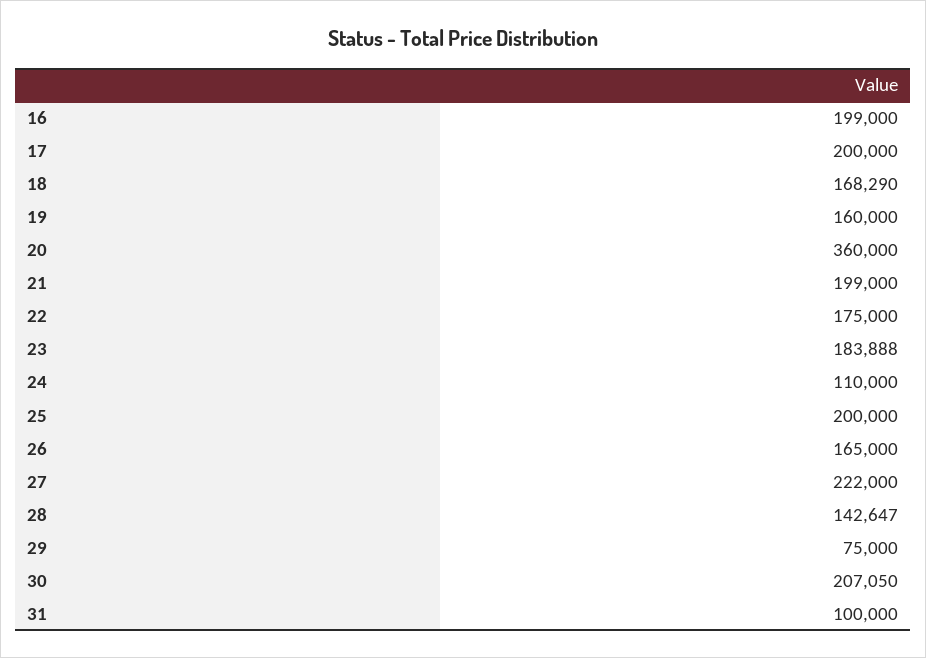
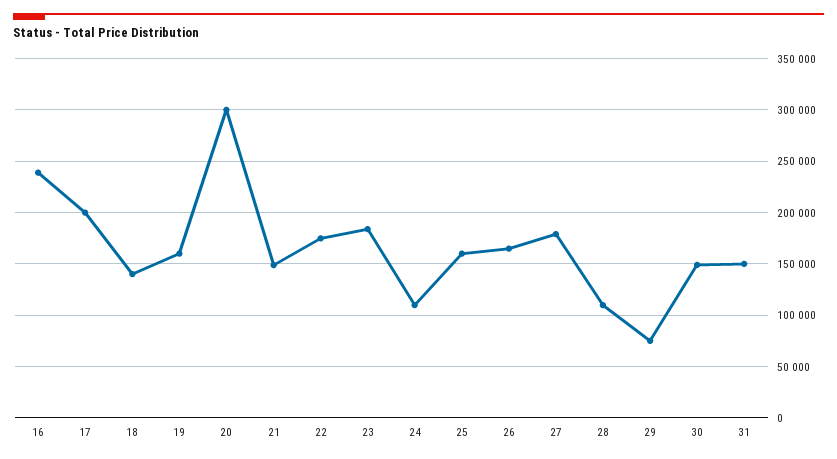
16: 199000 -> 240000
18: 168290 -> 140000
20: 360000 -> 300000
21: 199000 -> 150000
25: 200000 -> 160000
27: 222000 -> 180000
28: 142647 -> 110000
30: 207050 -> 150000
31: 100000 -> 150000

